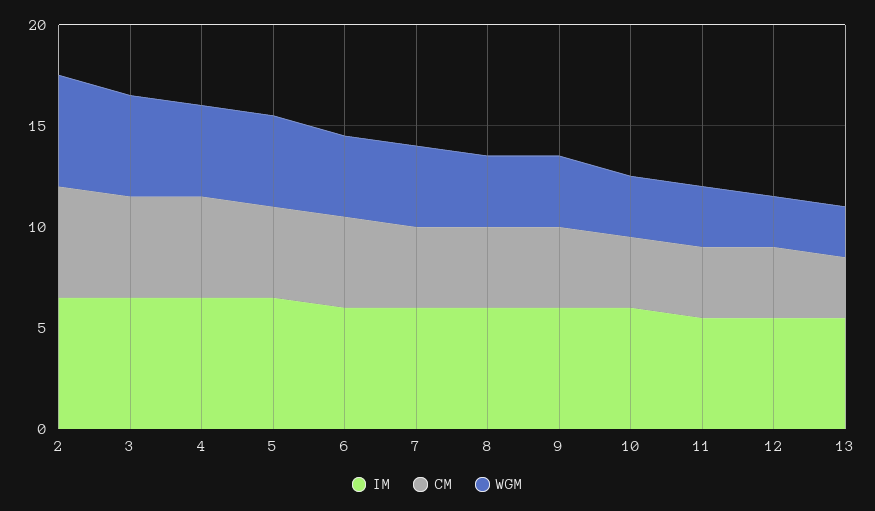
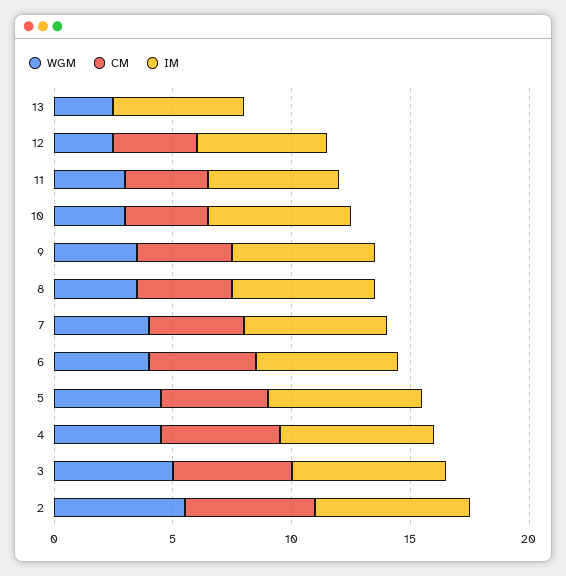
CM, 13: 3 -> 0

